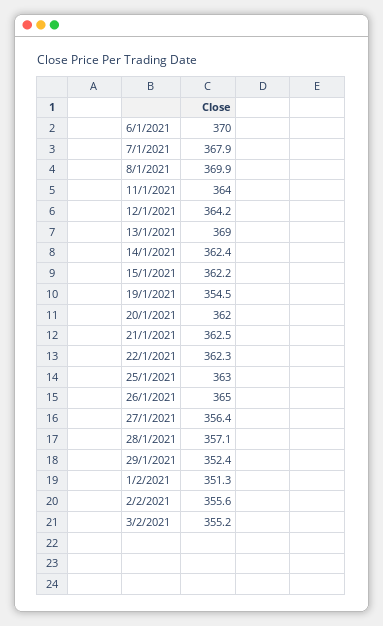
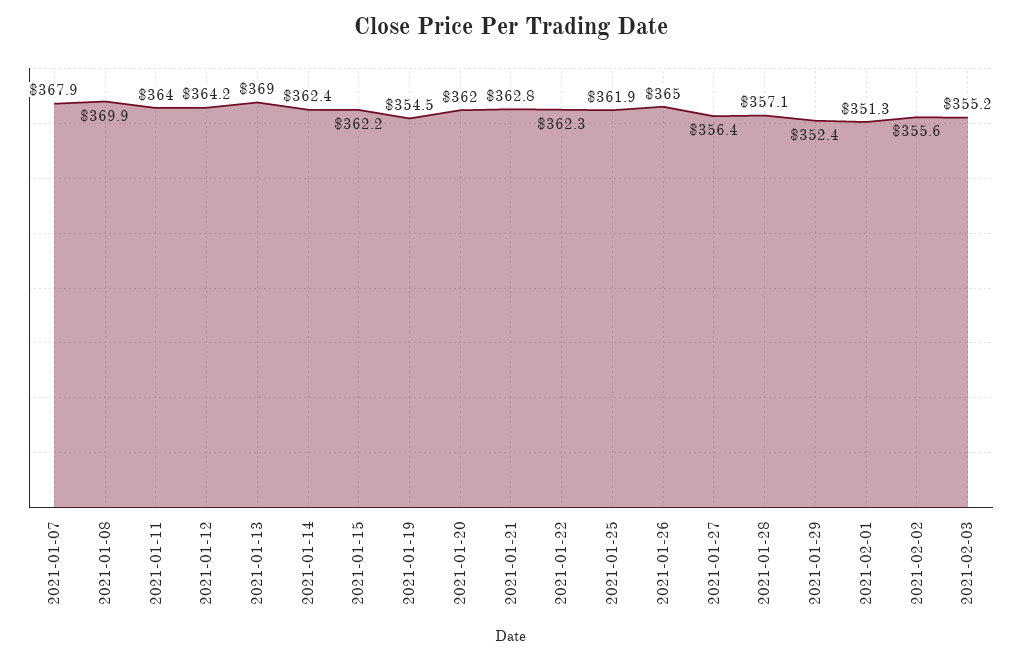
6/1/2021: 370 -> none
21/1/2021: 362.5 -> 362.8
25/1/2021: 363 -> 361.9

